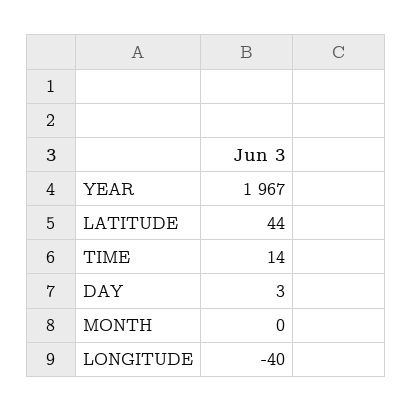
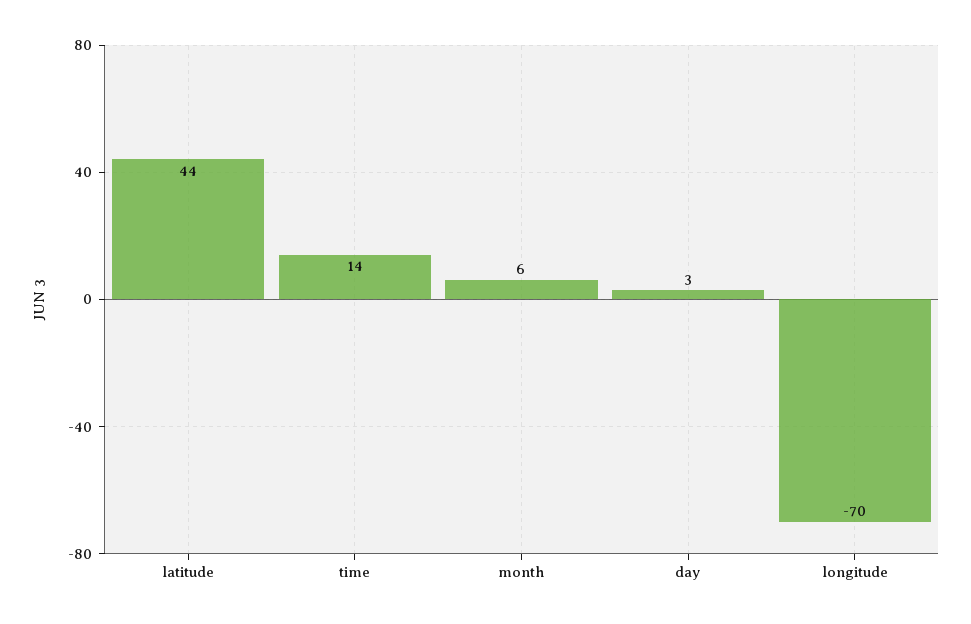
YEAR: 1967 -> none
MONTH: 0 -> 6
LONGITUDE: -40 -> -70

